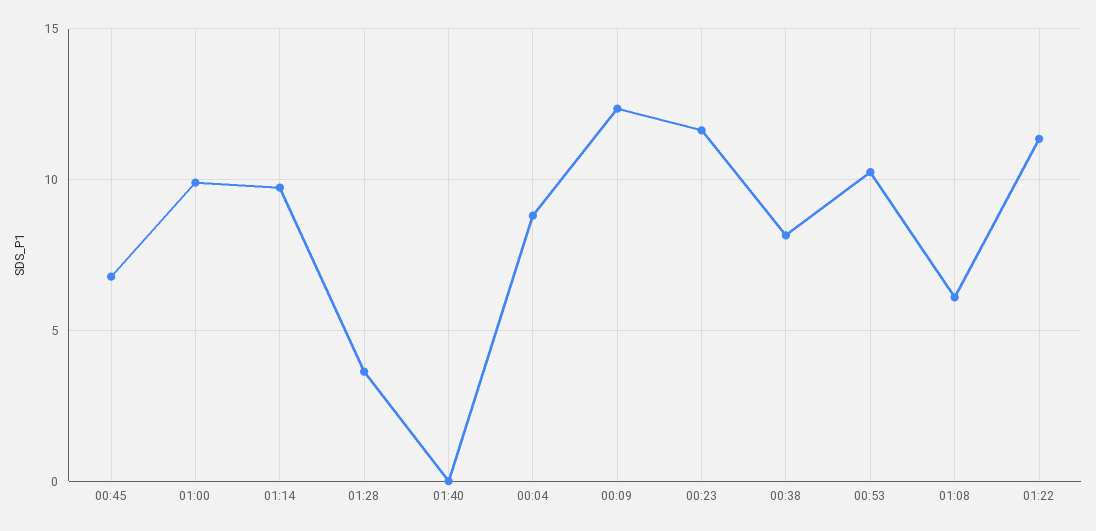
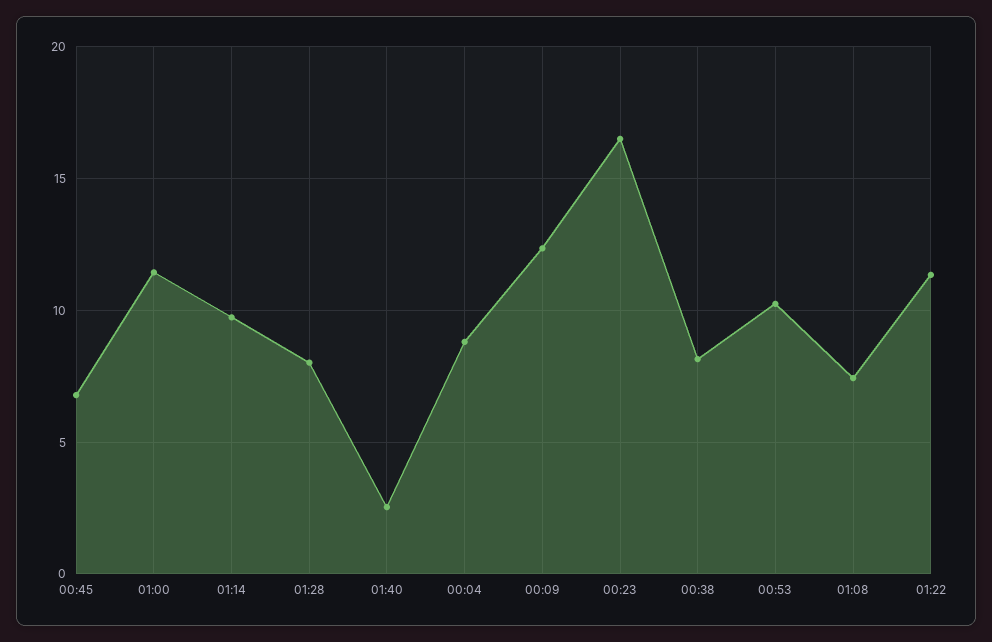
01:00: 10 -> 11.5
01:28: 3.5 -> 8
01:40: 0 -> 2.5
00:23: 11.5 -> 16.5
01:08: 6 -> 7.5

